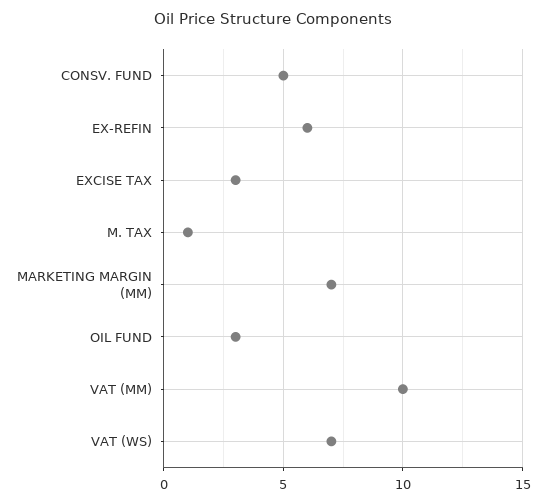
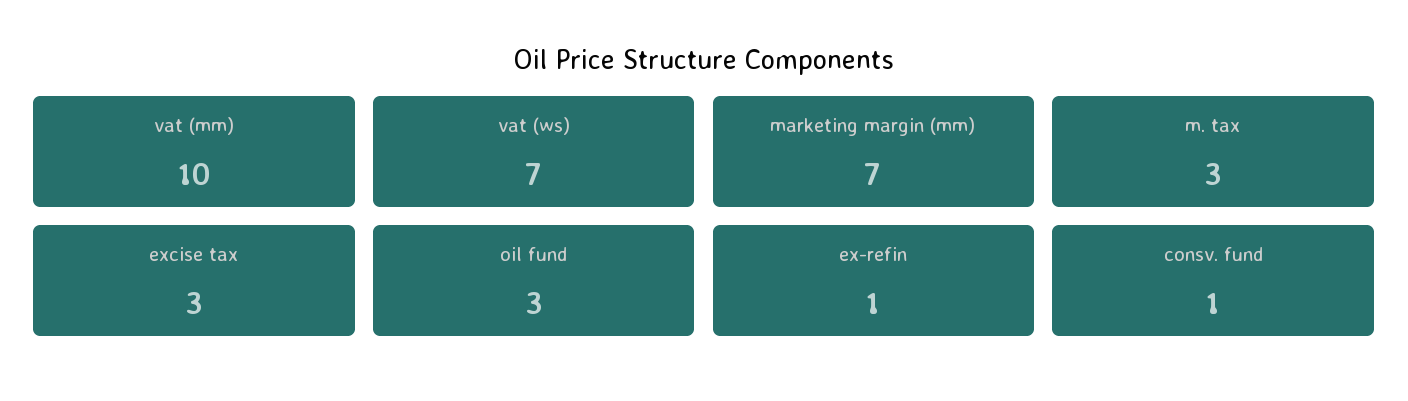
CONSV. FUND: 5 -> 1
EX-REFIN: 6 -> 1
M. TAX: 1 -> 3

